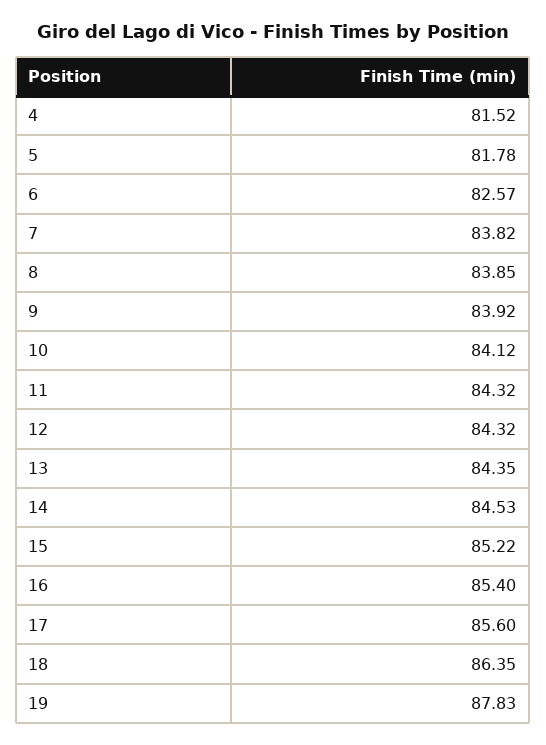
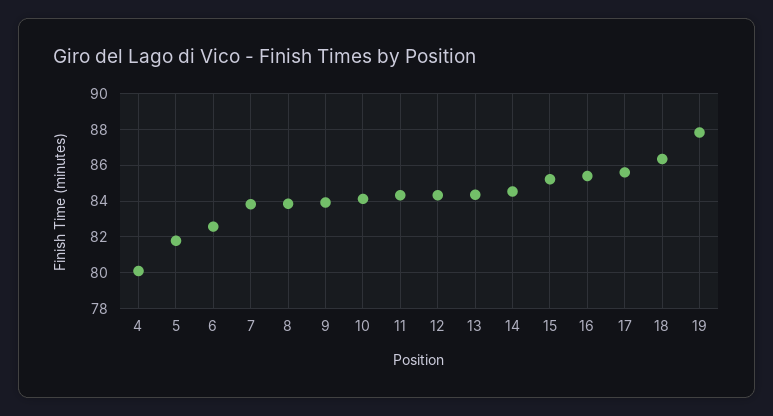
4: 81.52 -> 80

